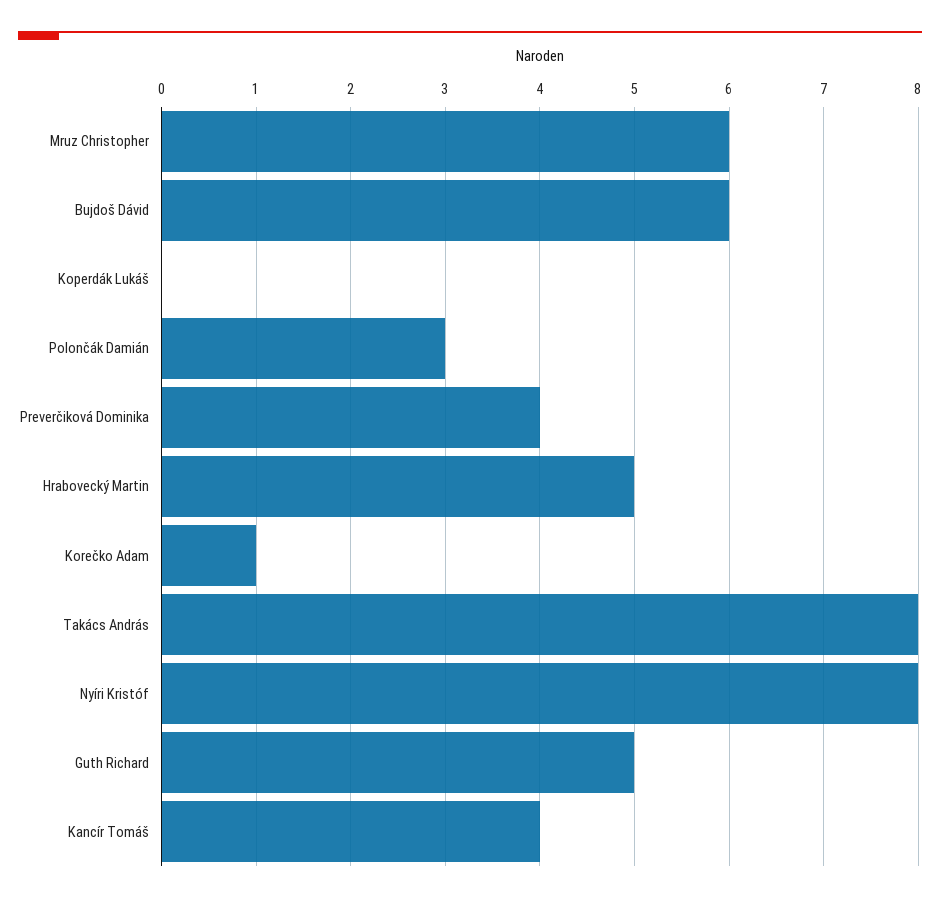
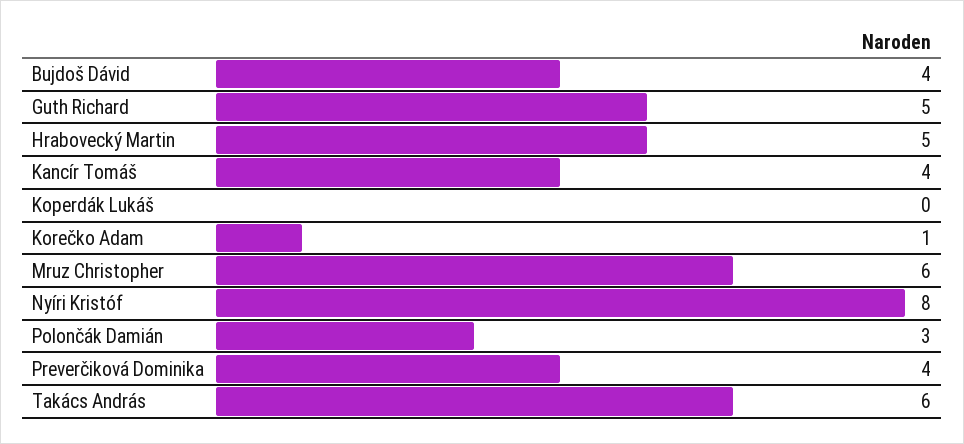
Bujdoš Dávid: 6 -> 4
Takács András: 8 -> 6

